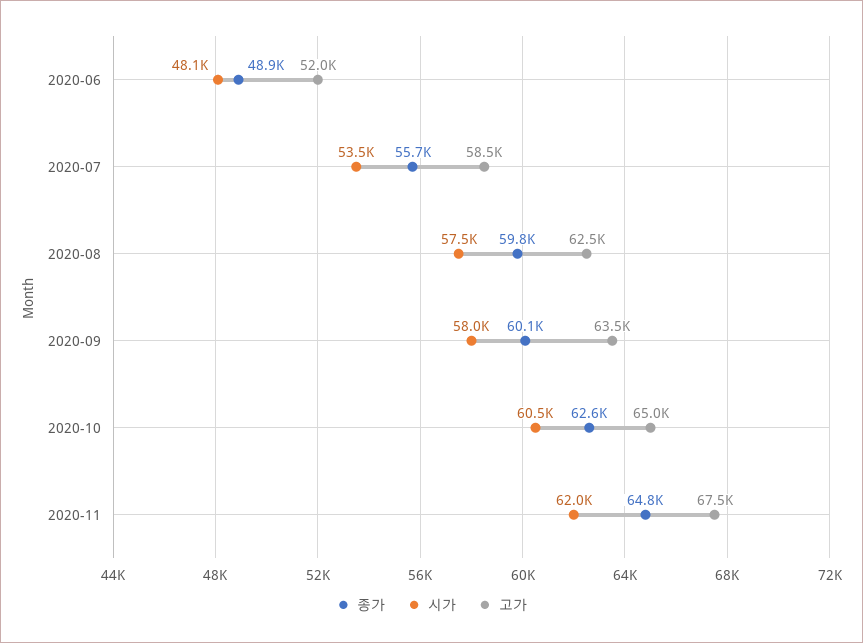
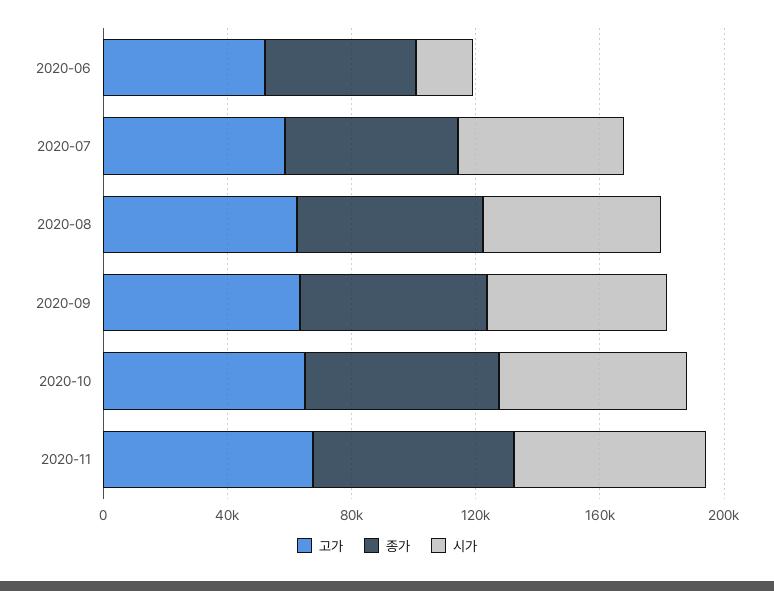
시가, 2020-06: 48100 -> 20000

